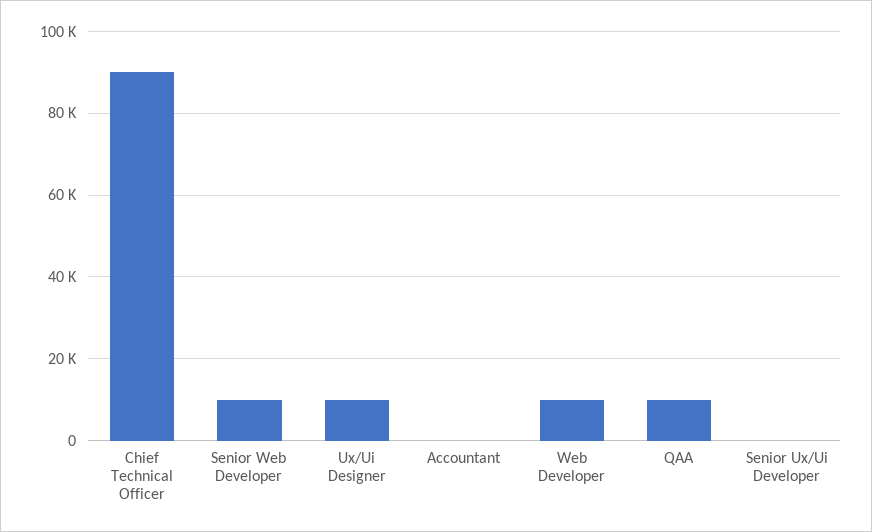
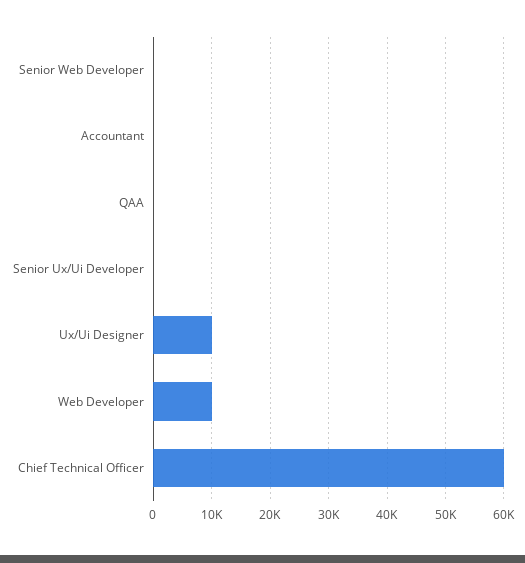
Chief Technical Officer: 90000 -> 60000
Senior Web Developer: 10000 -> 0
QAA: 10000 -> 0

